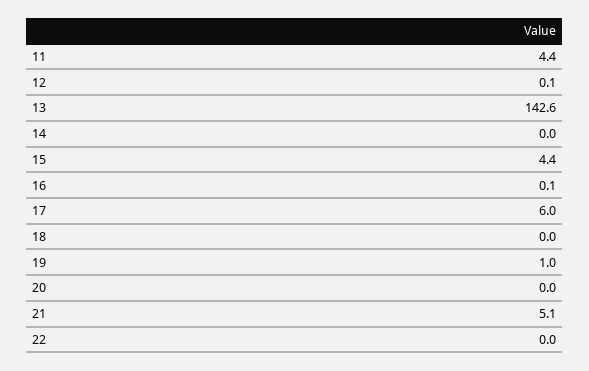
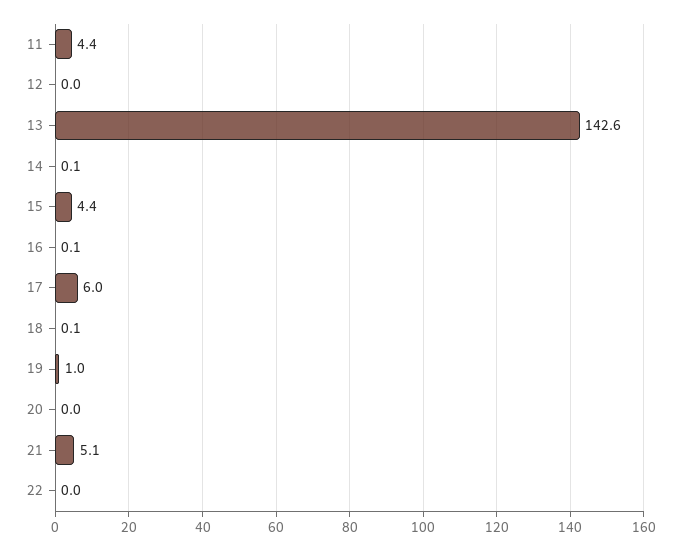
12: 0.1 -> 0
14: 0 -> 0.1
18: 0 -> 0.1

